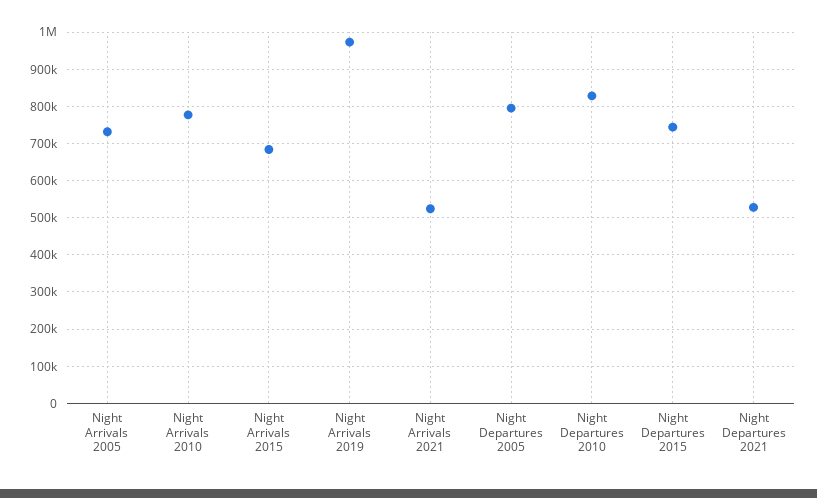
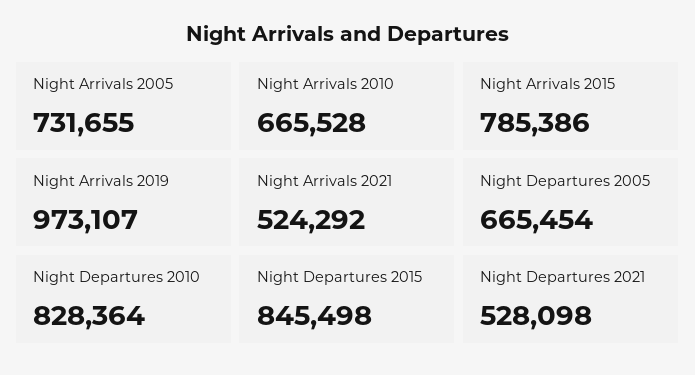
Night Arrivals 2010: 780000 -> 665528
Night Arrivals 2015: 680000 -> 785386
Night Departures 2005: 800000 -> 665454
Night Departures 2015: 740000 -> 845498

